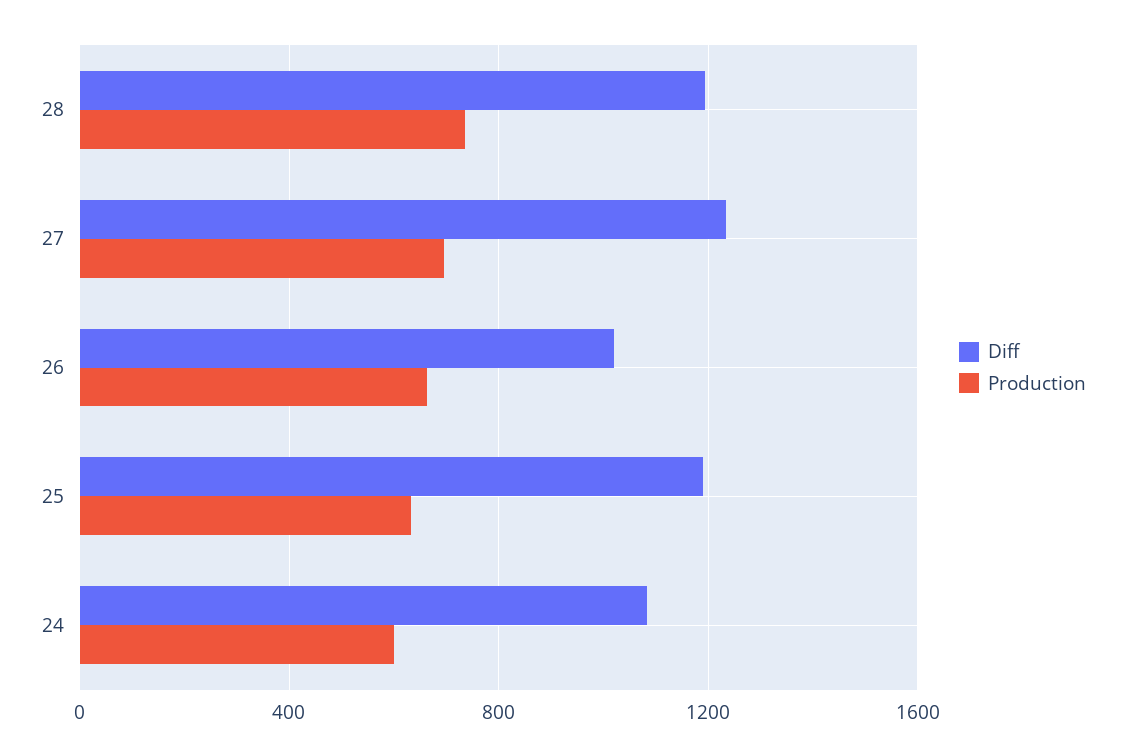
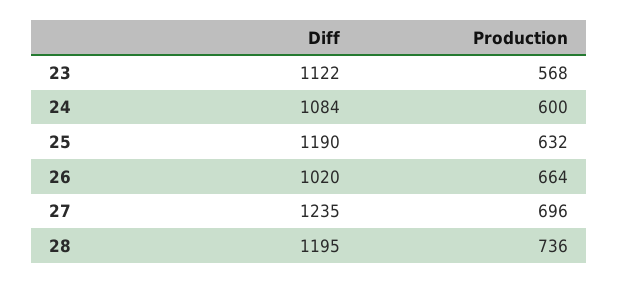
Diff, 23: none -> 1122
Production, 23: none -> 568

